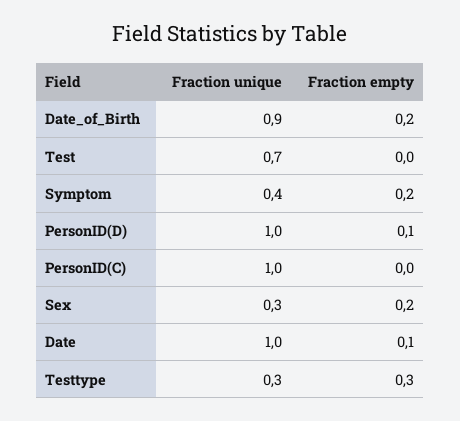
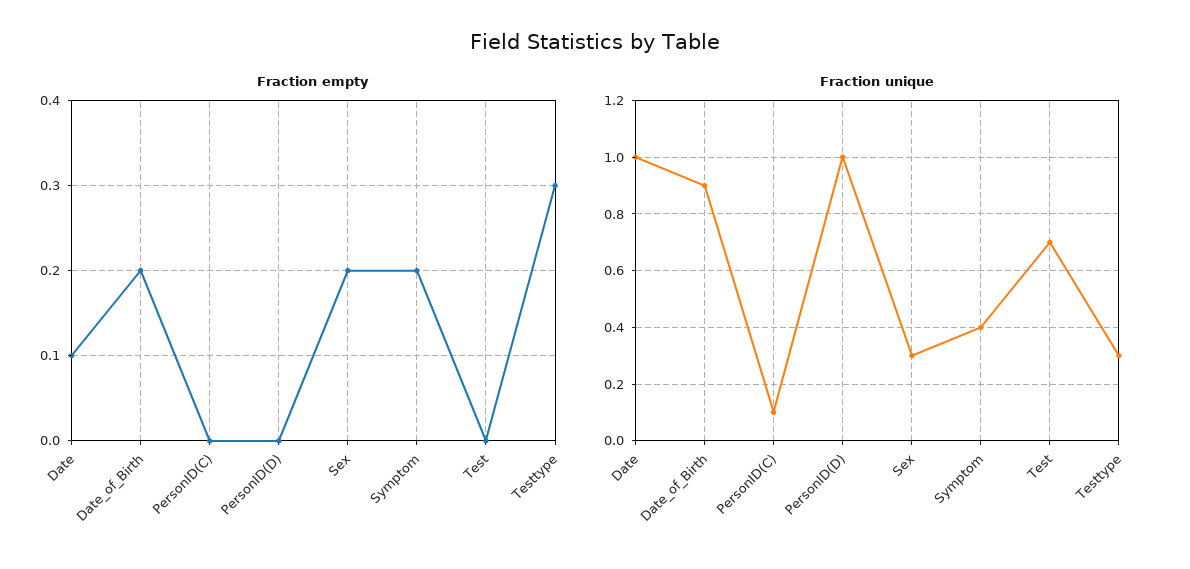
Fraction empty, PersonID(D): 0.1 -> 0
Fraction unique, PersonID(C): 1 -> 0.1

